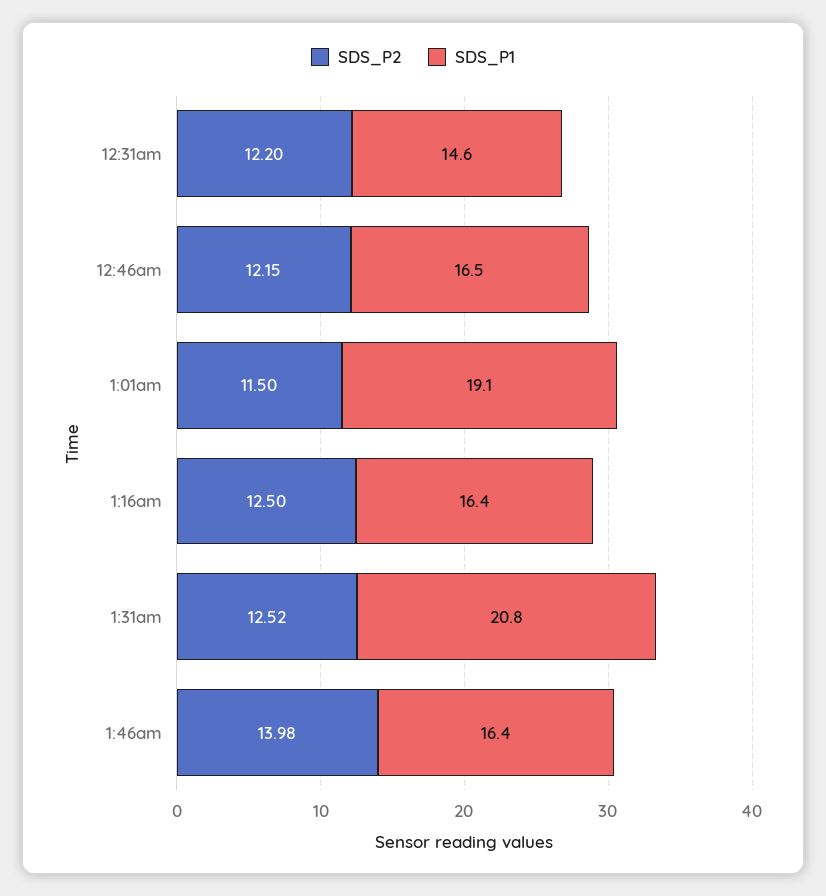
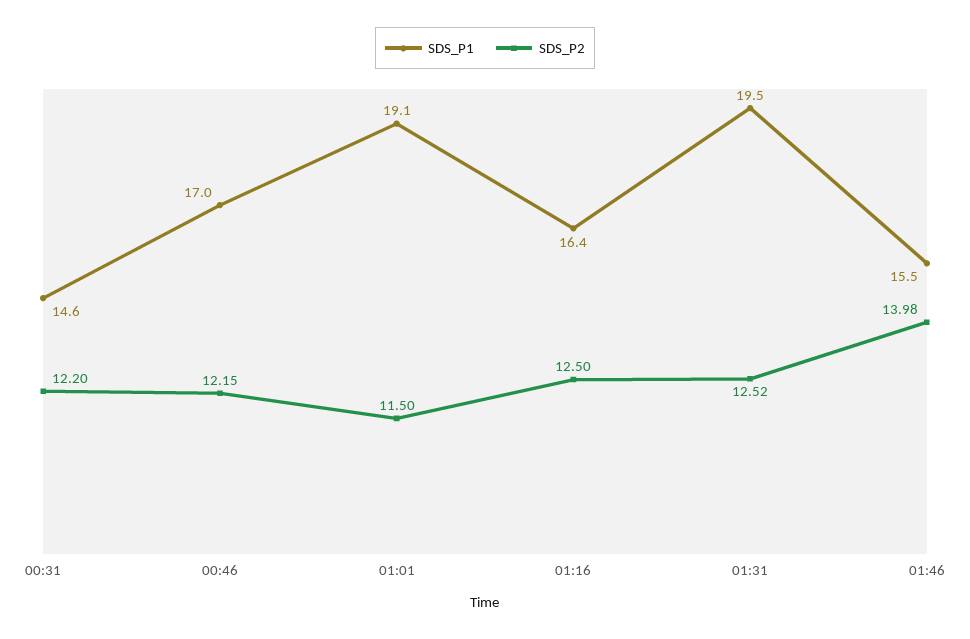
SDS_P1, 12:46am: 16.5 -> 17
SDS_P1, 1:31am: 20.8 -> 19.5
SDS_P1, 1:46am: 16.4 -> 15.5

